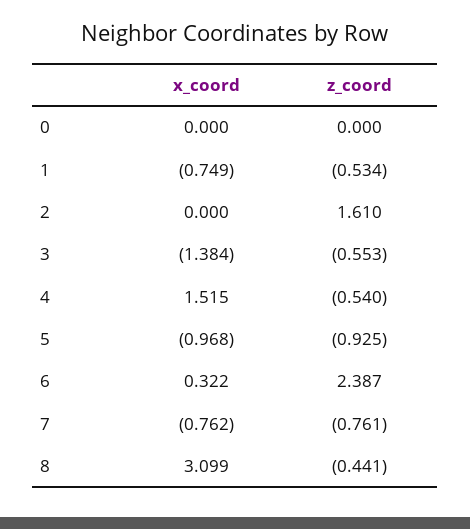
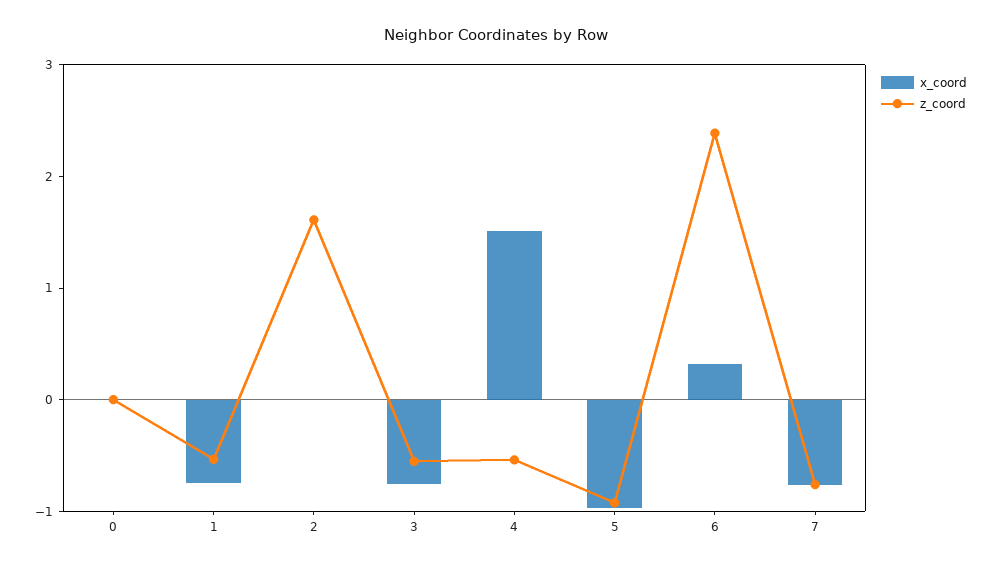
x_coord, 3: -1.384 -> -0.8
x_coord, 8: 3.099 -> none
z_coord, 8: -0.441 -> none

